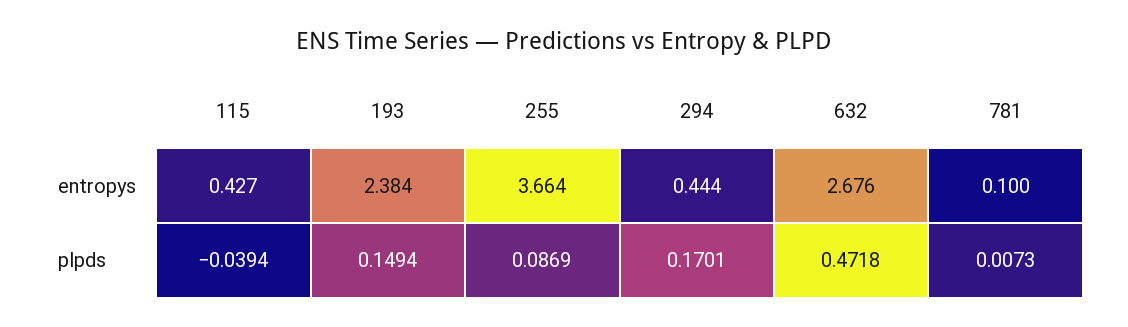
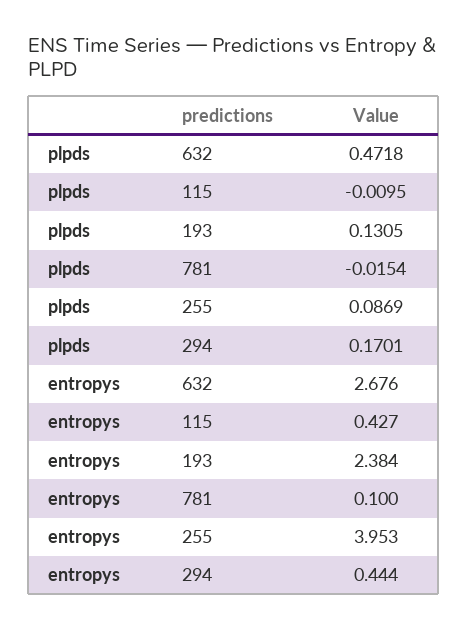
255, entropys: 3.664 -> 3.953
115, plpds: -0.0394 -> -0.0095
193, plpds: 0.1494 -> 0.1305
781, plpds: 0.0073 -> -0.0154

